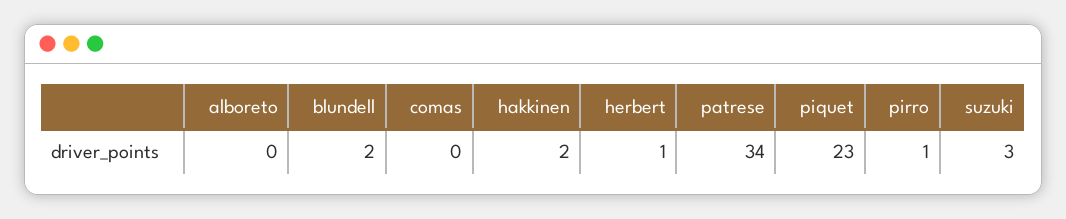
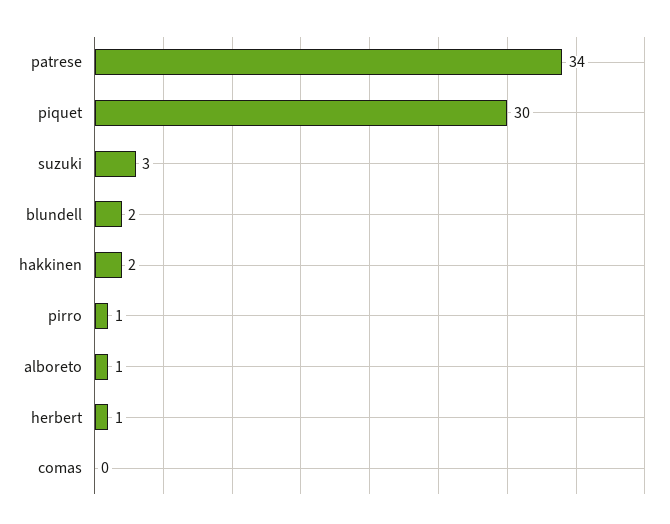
alboreto: 0 -> 1
piquet: 23 -> 30

